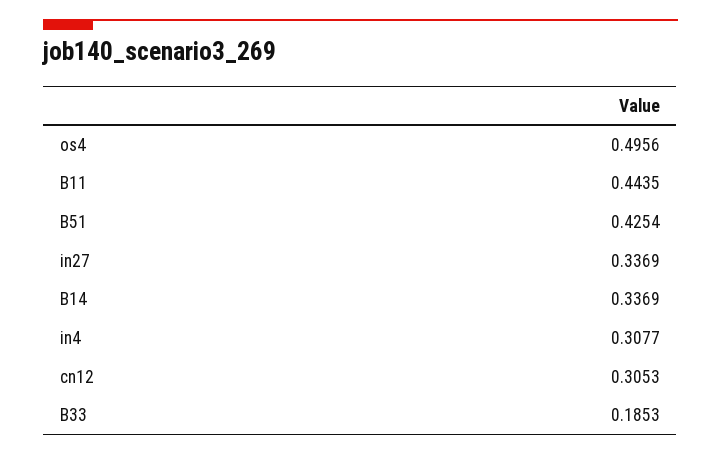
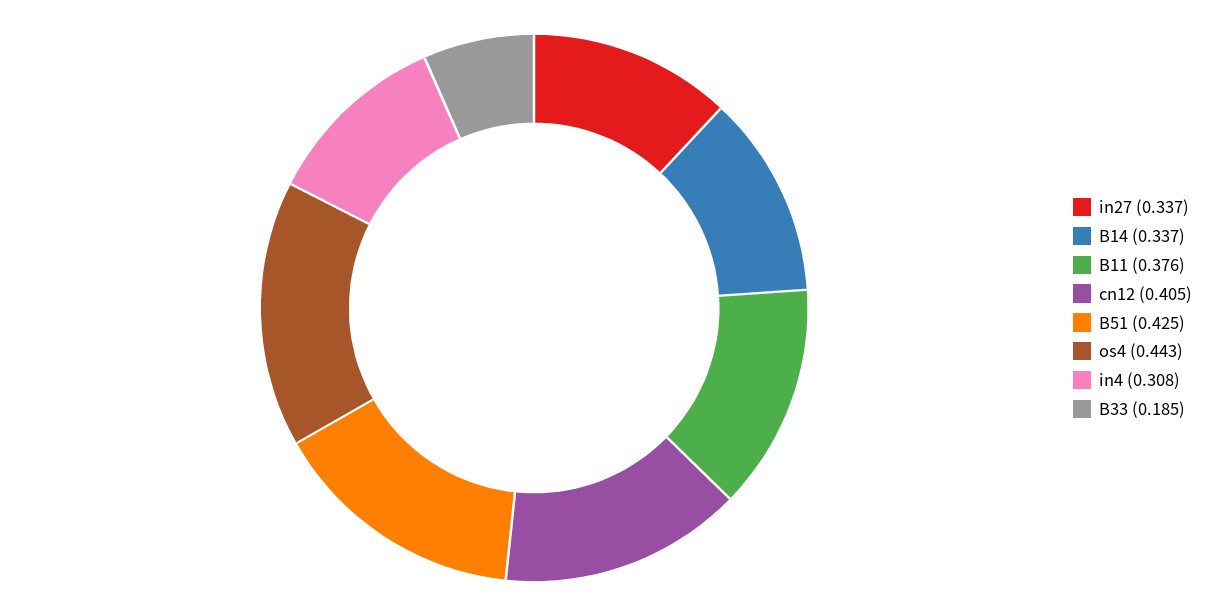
os4: 0.4956 -> 0.443
B11: 0.4435 -> 0.376
cn12: 0.3053 -> 0.405

